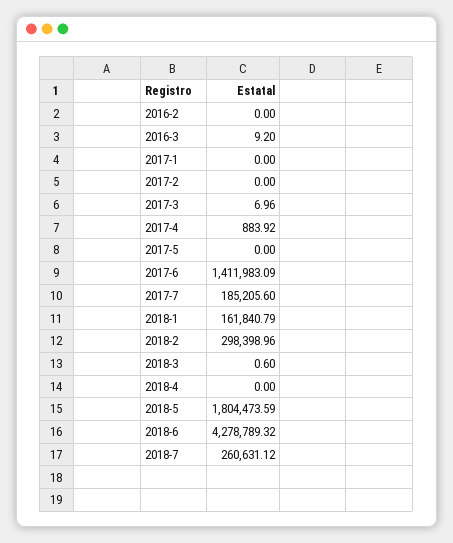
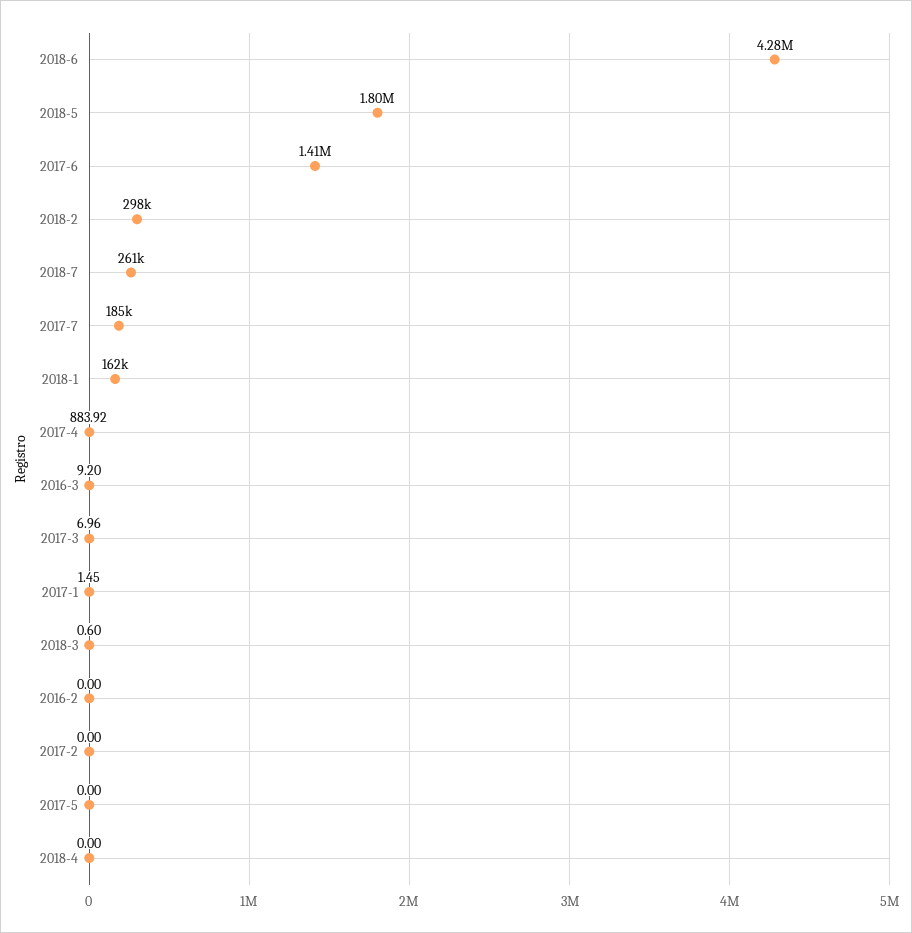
2017-1: 0 -> 1.45

